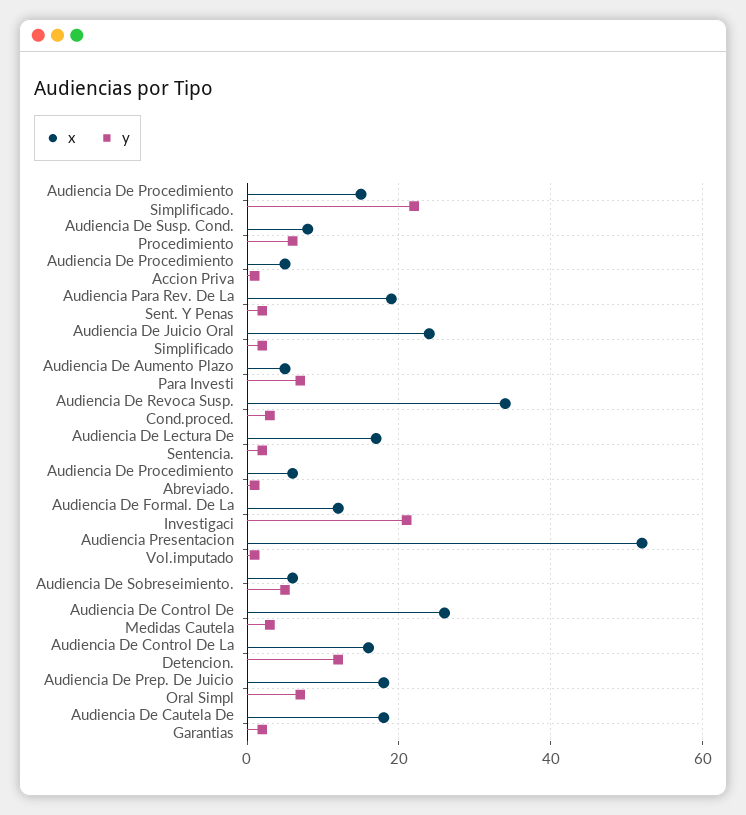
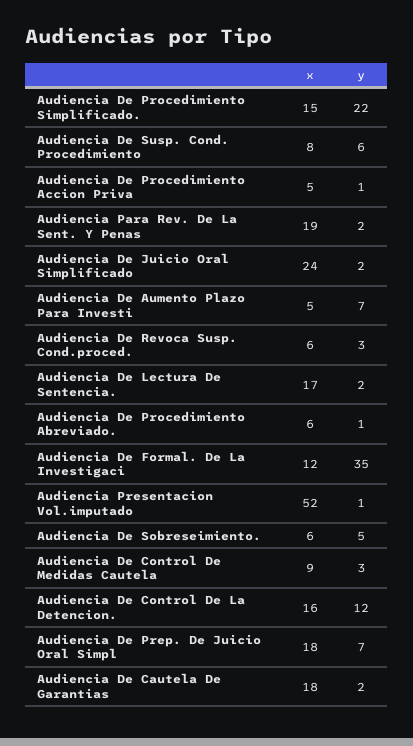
x, Audiencia De Revoca Susp. Cond.proced.: 35 -> 6
y, Audiencia De Formal. De La Investigaci: 20 -> 35
x, Audiencia De Control De Medidas Cautela: 25 -> 9

